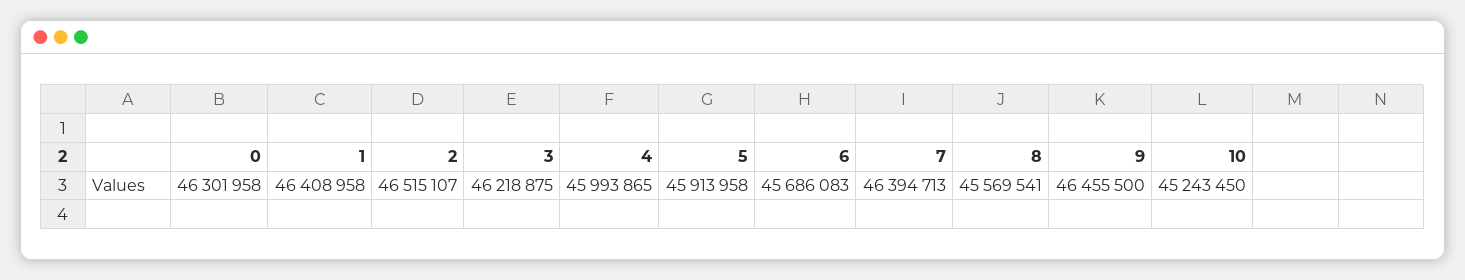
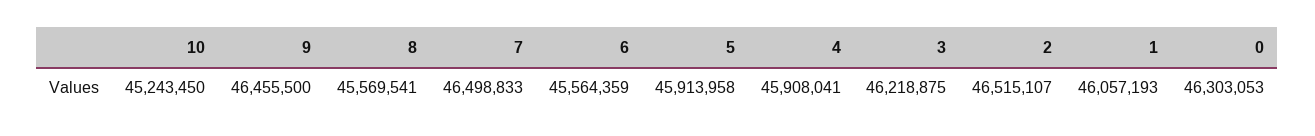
0: 46301958 -> 46303053
1: 46408958 -> 46057193
4: 45993865 -> 45908041
6: 45686083 -> 45564359
7: 46394713 -> 46498833

